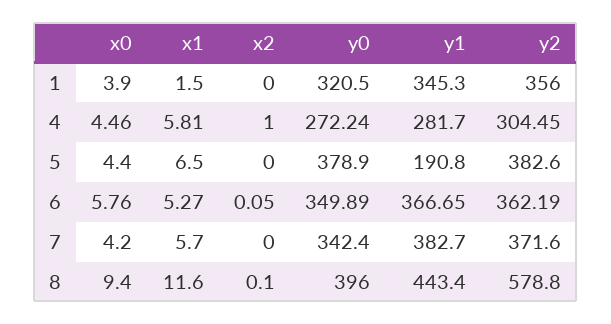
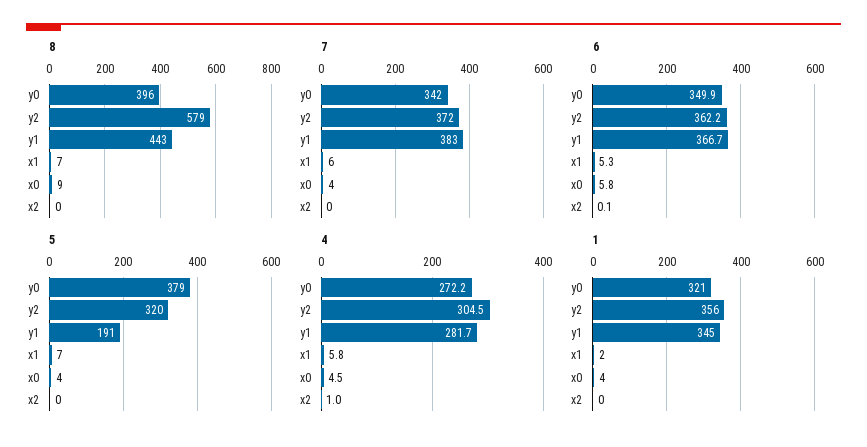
5, y2: 382.6 -> 320
8, x1: 11.6 -> 7

